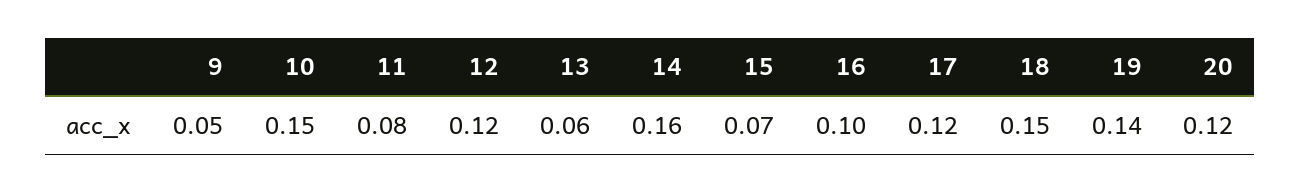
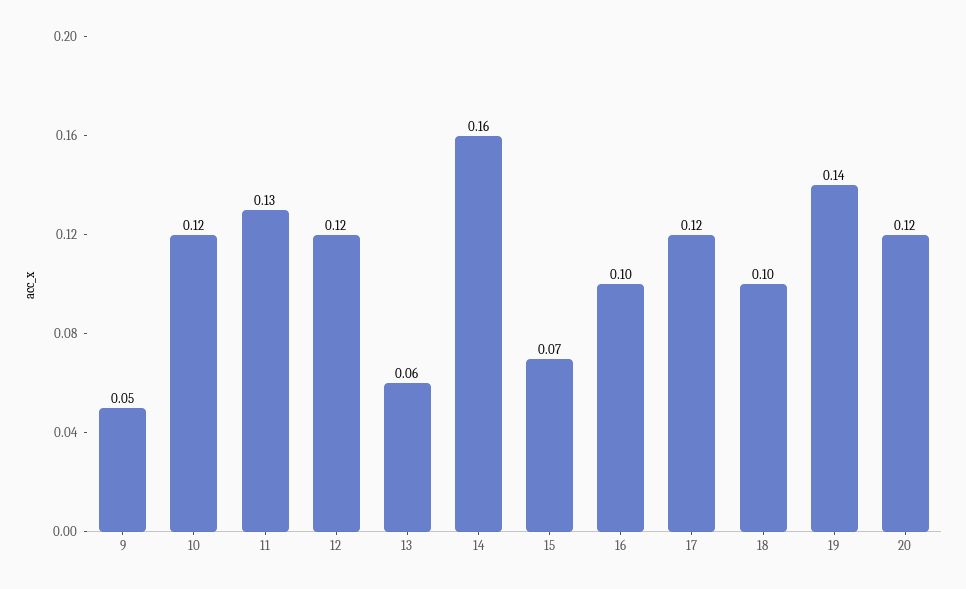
10: 0.15 -> 0.12
11: 0.08 -> 0.13
18: 0.15 -> 0.1

